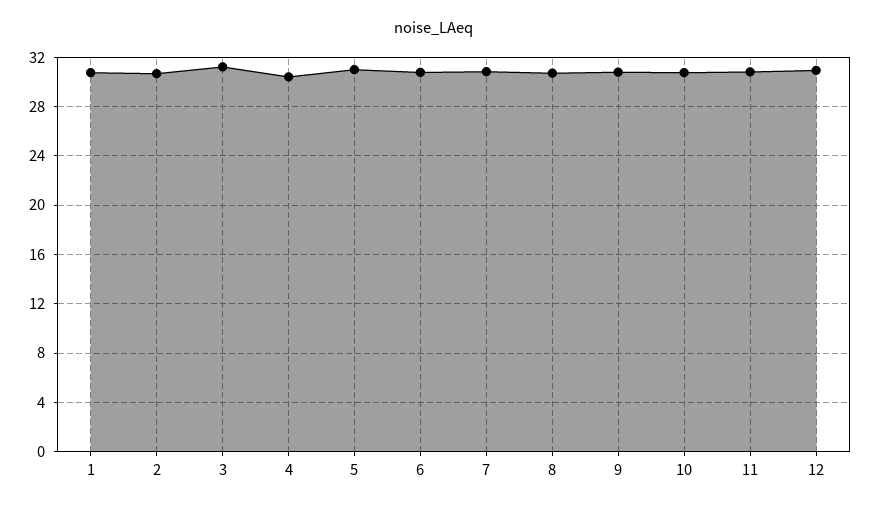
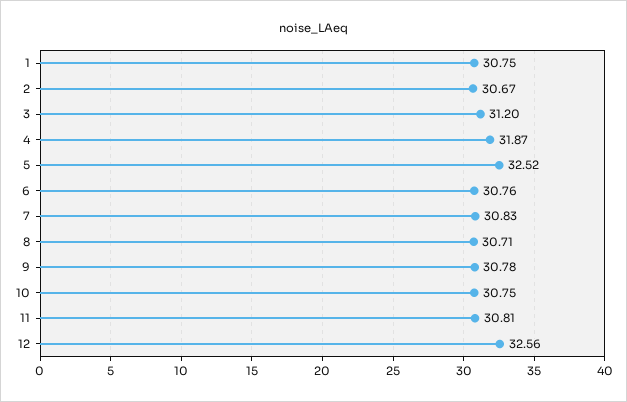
4: 30.5 -> 31.87
5: 31 -> 32.52
12: 31 -> 32.56

